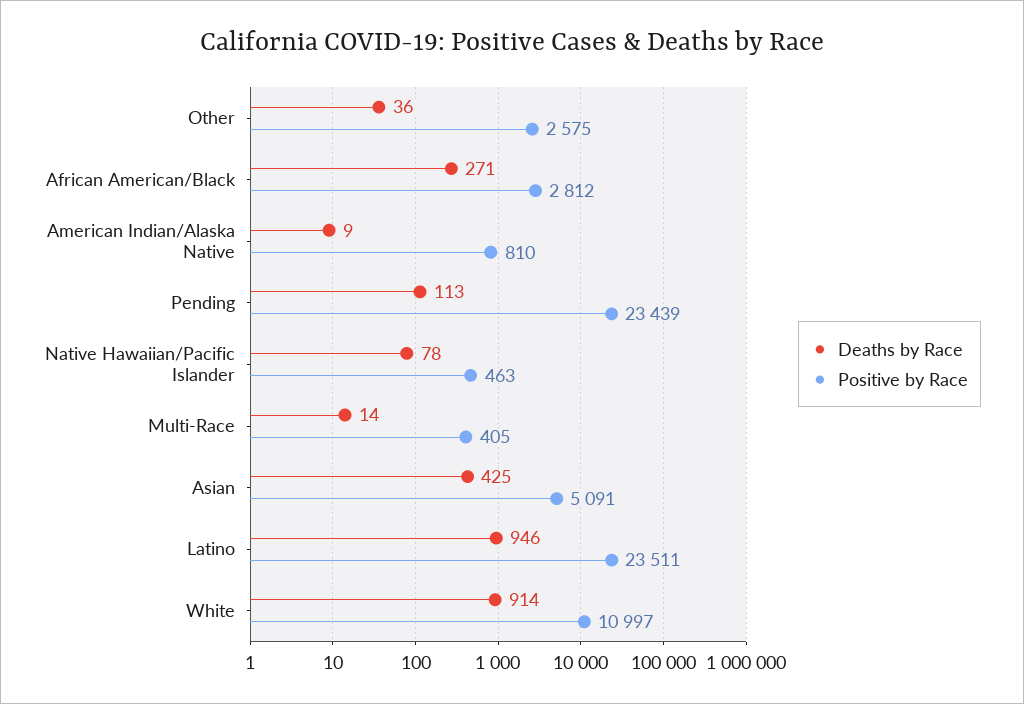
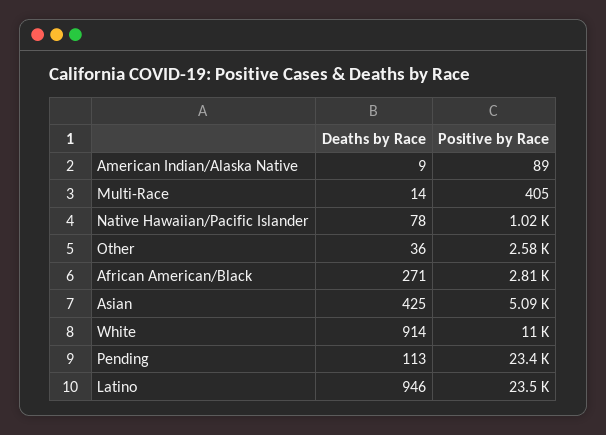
Positive by Race, American Indian/Alaska Native: 810 -> 89
Positive by Race, Native Hawaiian/Pacific Islander: 463 -> 1020

